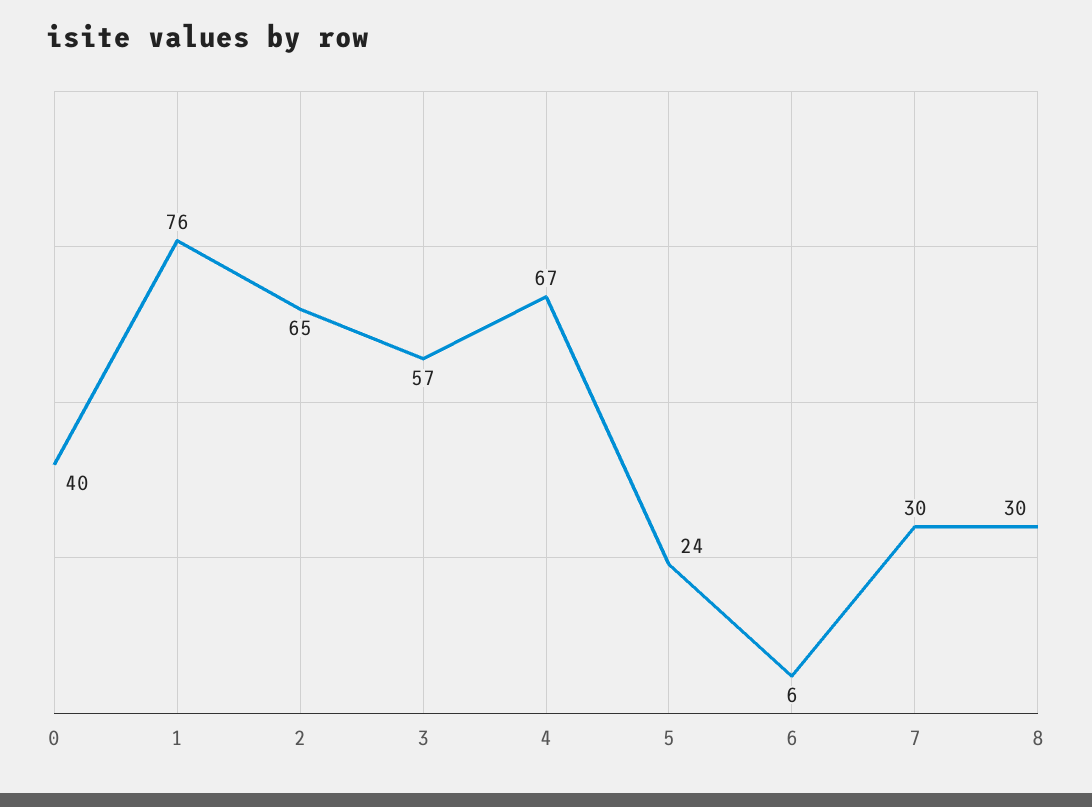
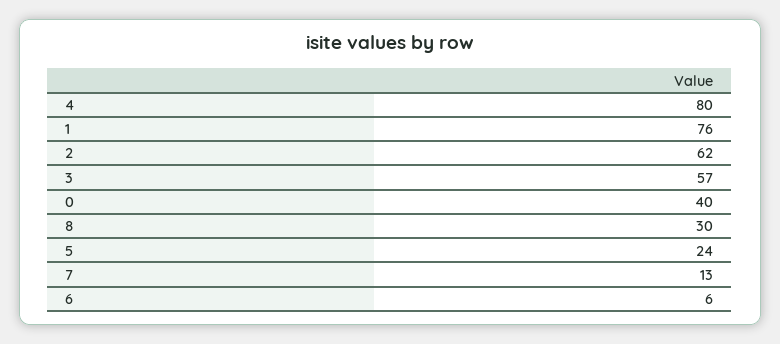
2: 65 -> 62
4: 67 -> 80
7: 30 -> 13

